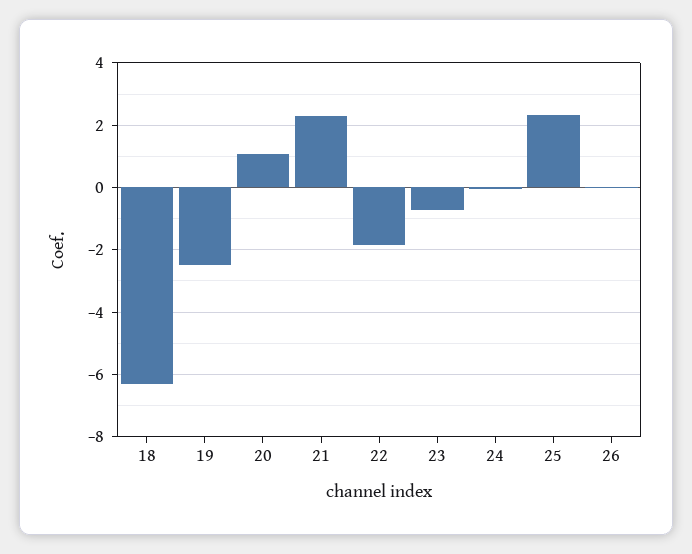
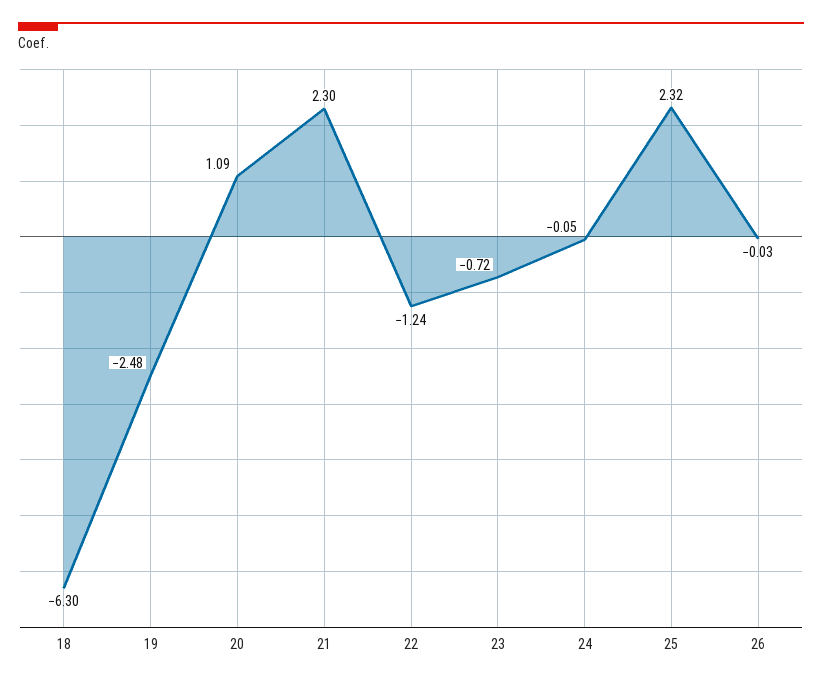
22: -1.8 -> -1.24

